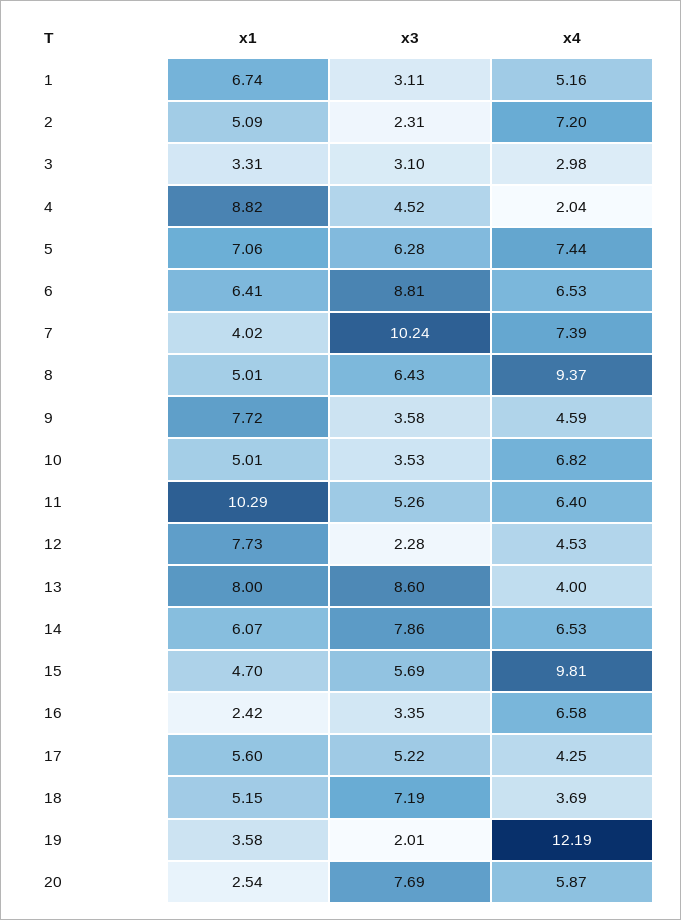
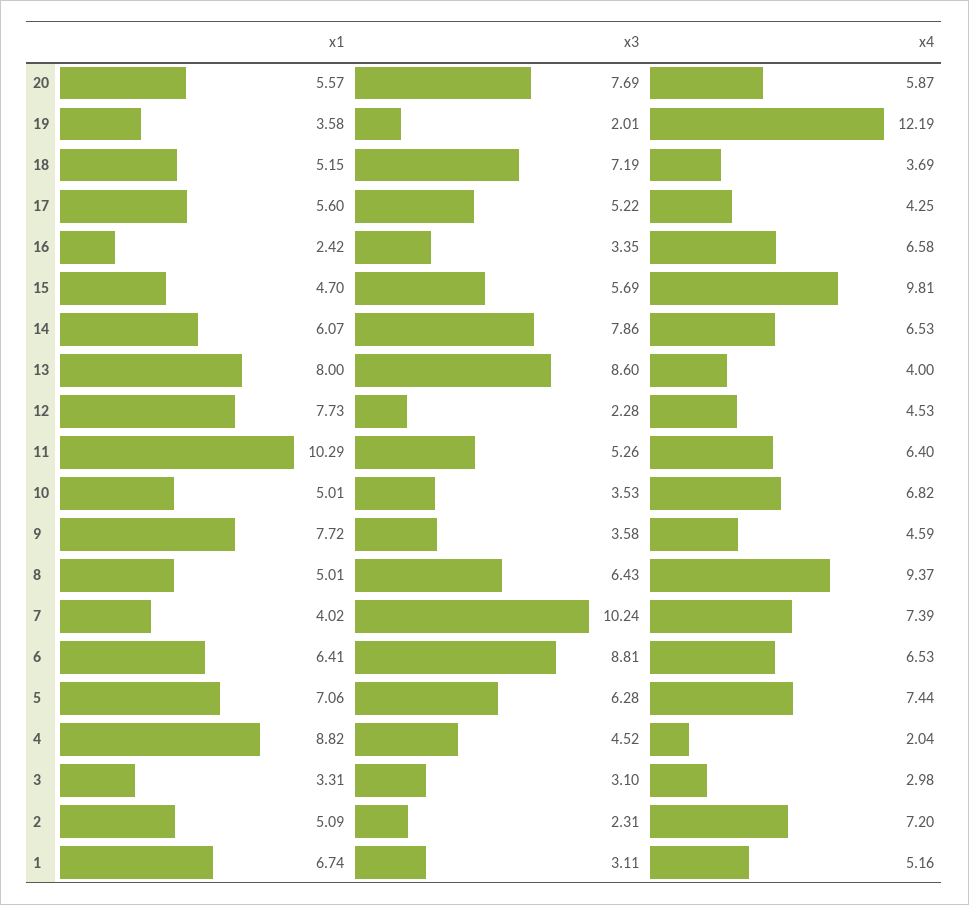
x1, 20: 2.54 -> 5.57

